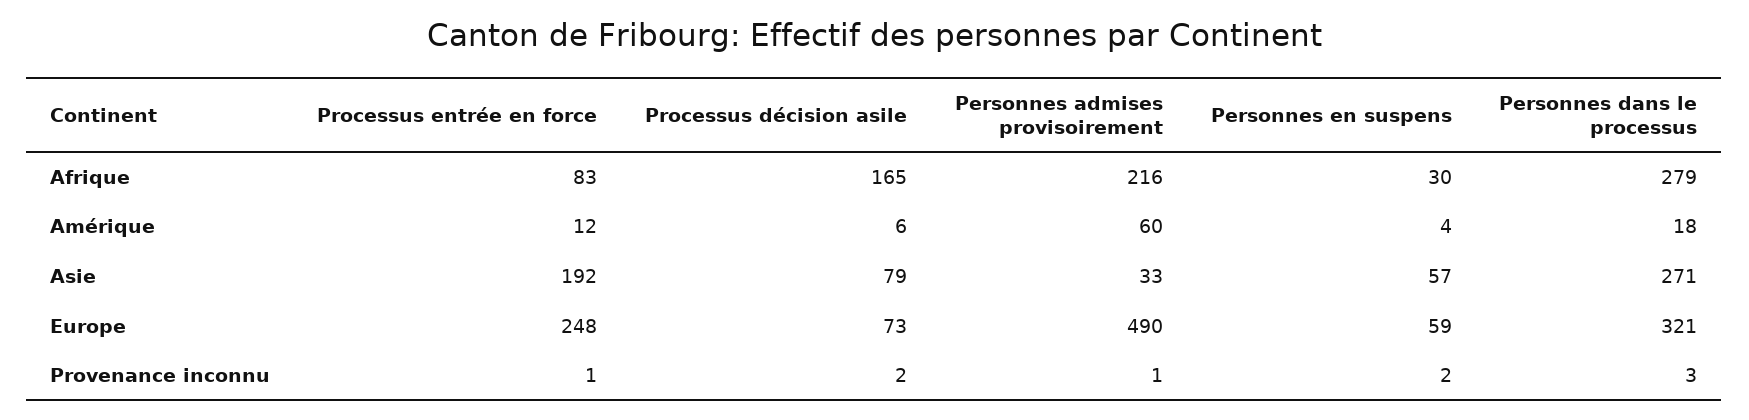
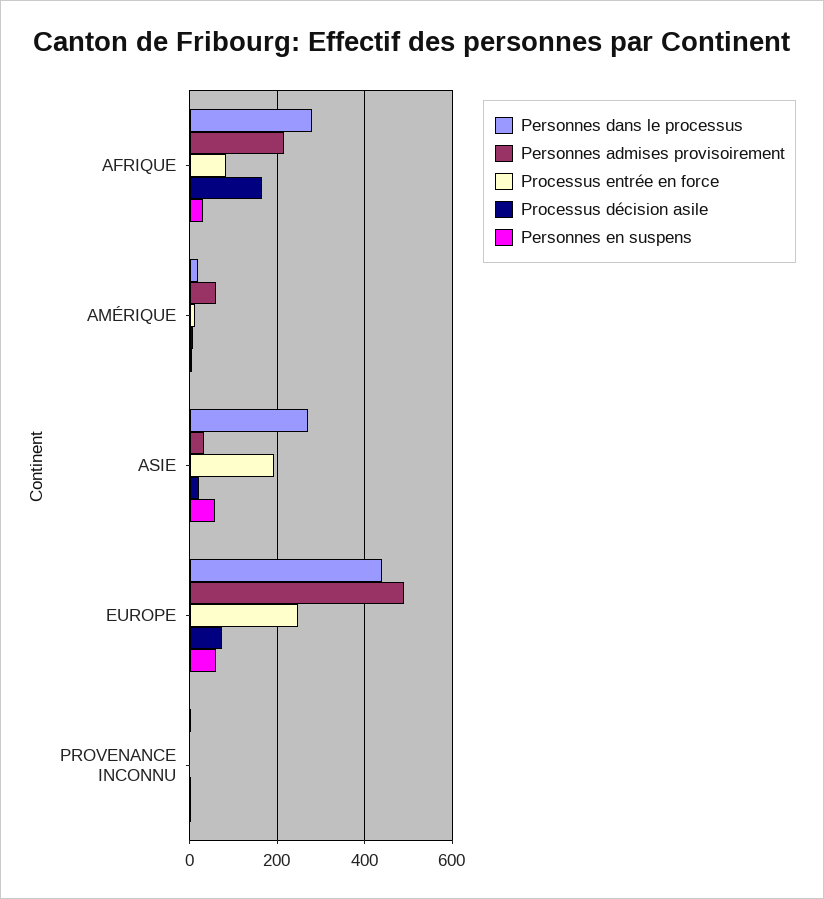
Processus décision asile, Asie: 79 -> 20
Personnes dans le processus, Europe: 321 -> 440

